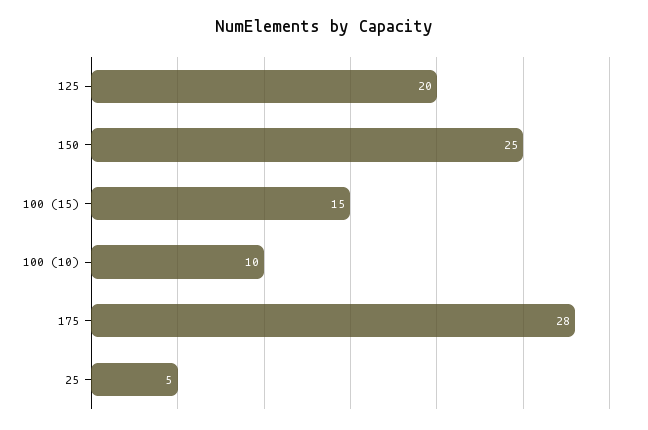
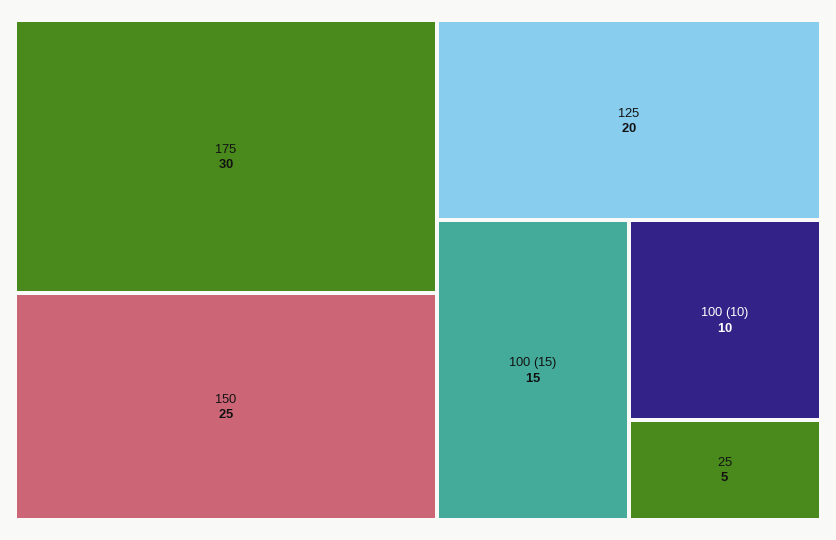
175: 28 -> 30

